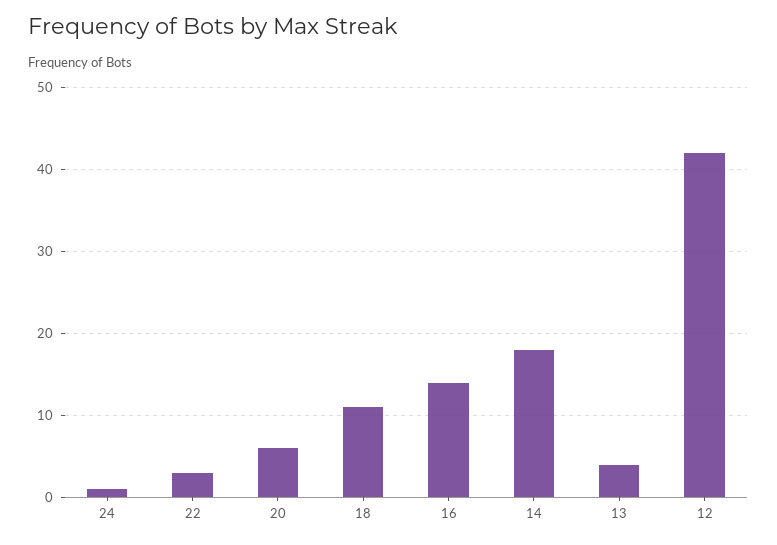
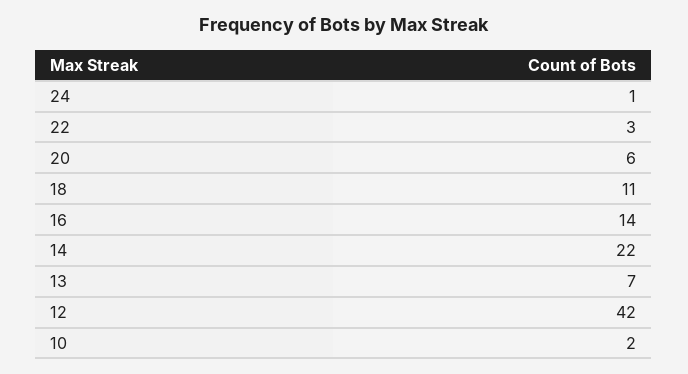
14: 18 -> 22
13: 4 -> 7
10: none -> 2

